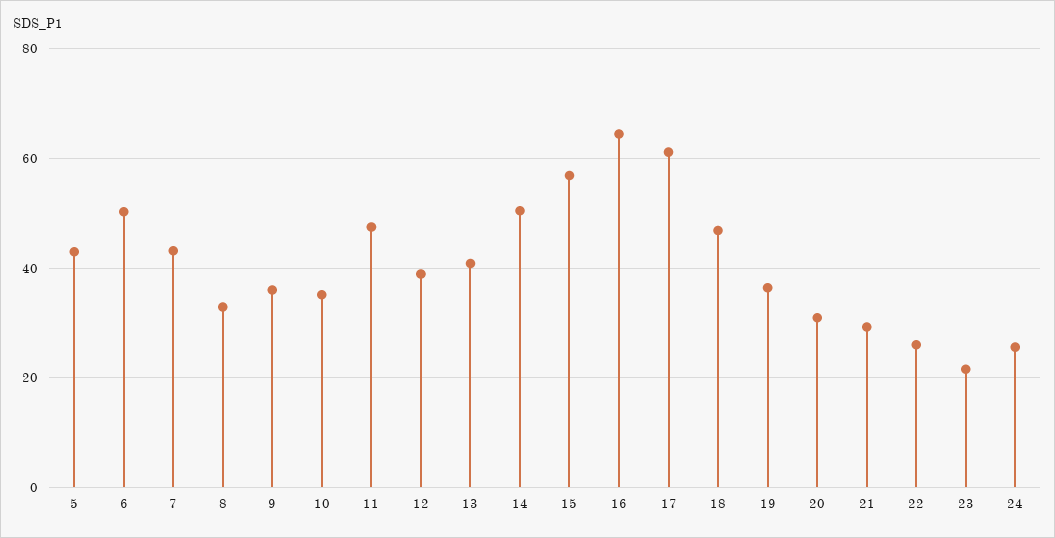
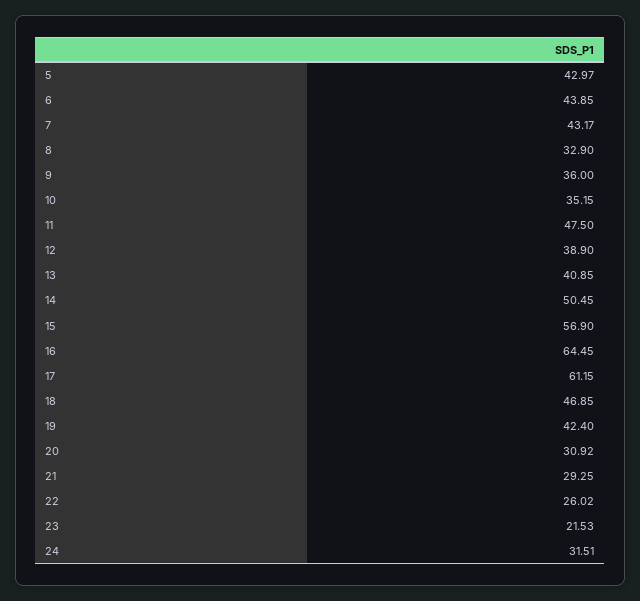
6: 50 -> 43.85
19: 36 -> 42.4
24: 26 -> 31.51

